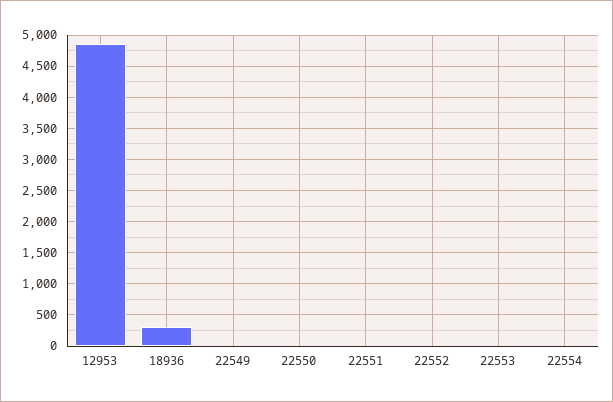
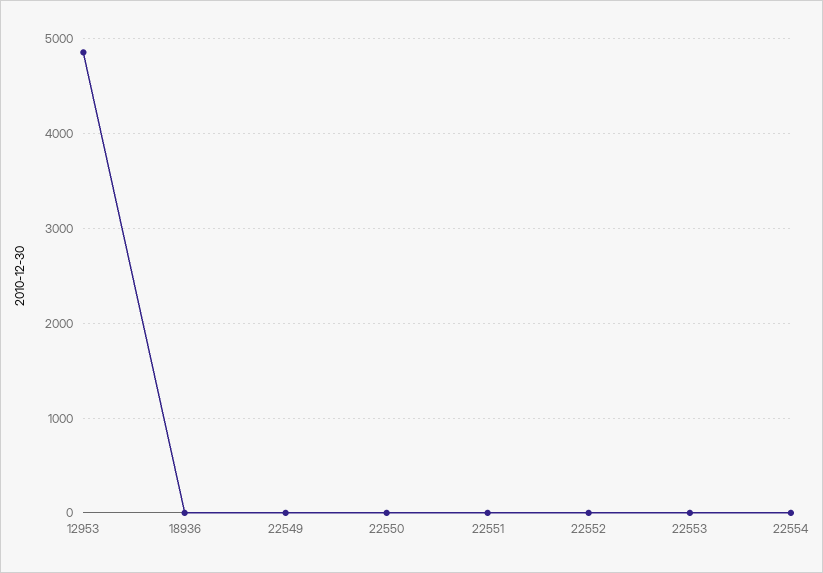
18936: 300 -> 0

